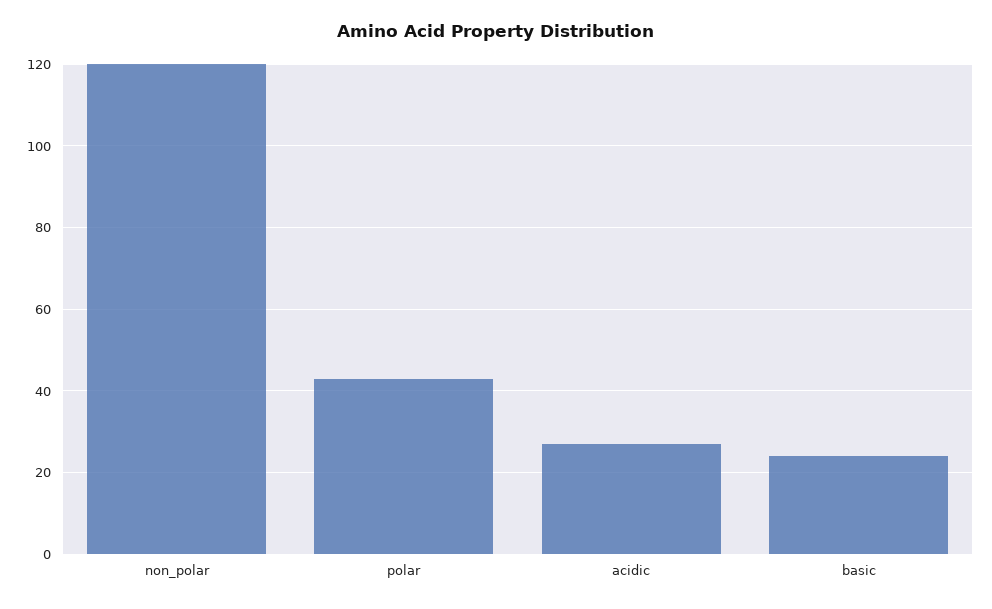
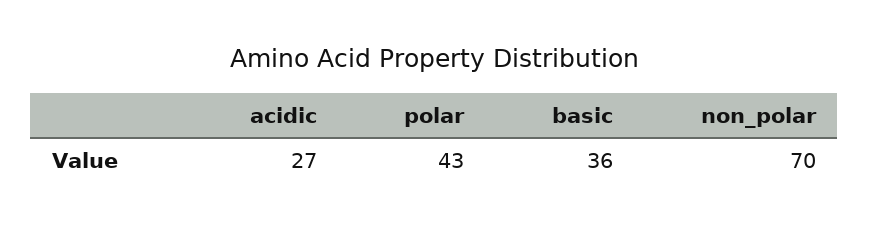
non_polar: 120 -> 70
basic: 25 -> 36

